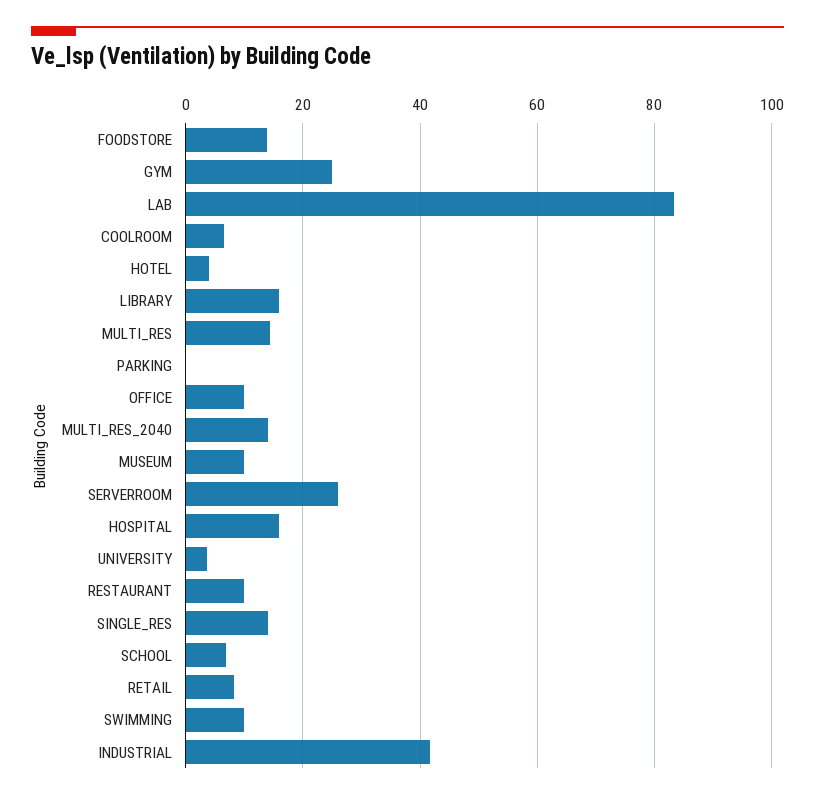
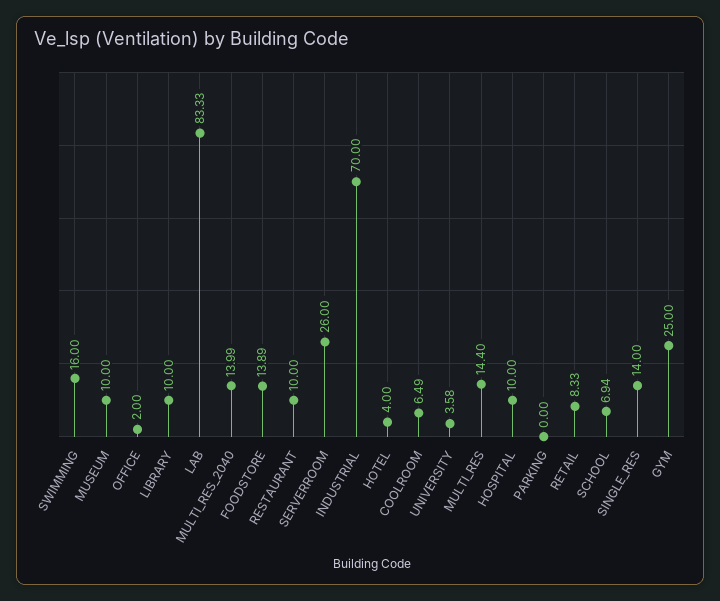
LIBRARY: 16 -> 10
OFFICE: 10 -> 2
HOSPITAL: 16 -> 10
SWIMMING: 10 -> 16
INDUSTRIAL: 42 -> 70

